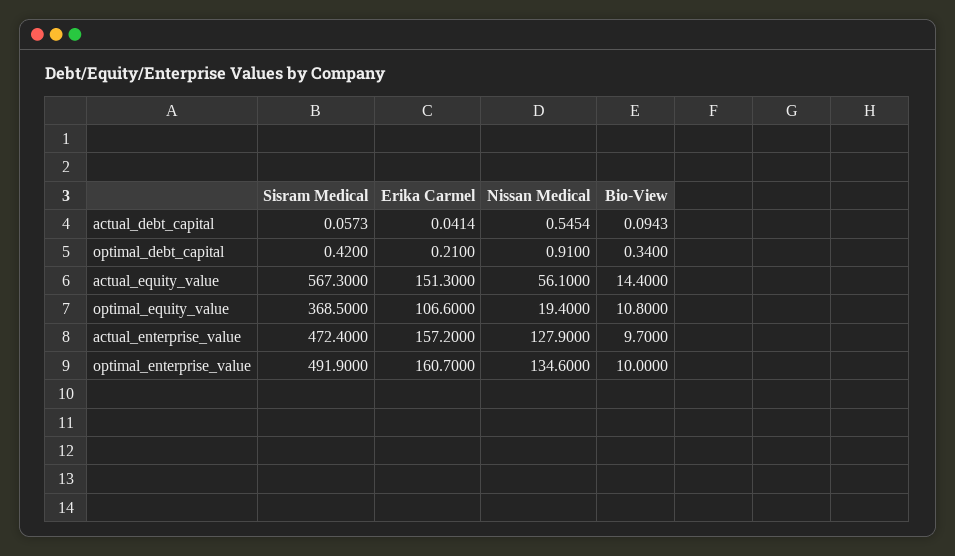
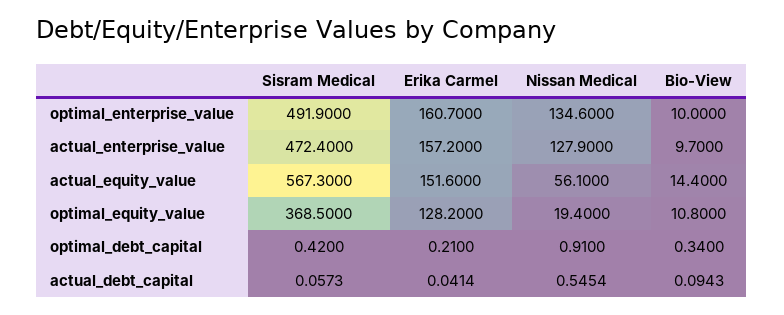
Erika Carmel, actual_equity_value: 151.3 -> 151.6
Erika Carmel, optimal_equity_value: 106.6 -> 128.2

